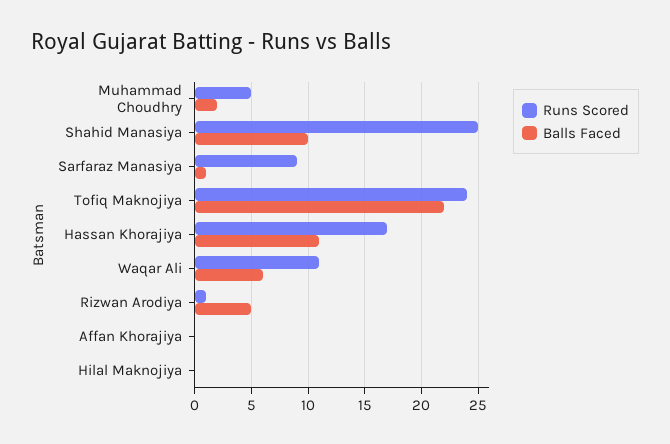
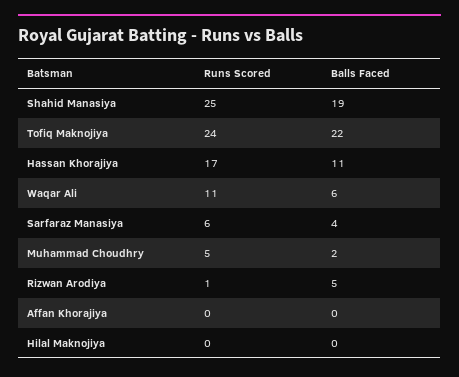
Balls Faced, Shahid Manasiya: 10 -> 19
Runs Scored, Sarfaraz Manasiya: 9 -> 6
Balls Faced, Sarfaraz Manasiya: 1 -> 4

